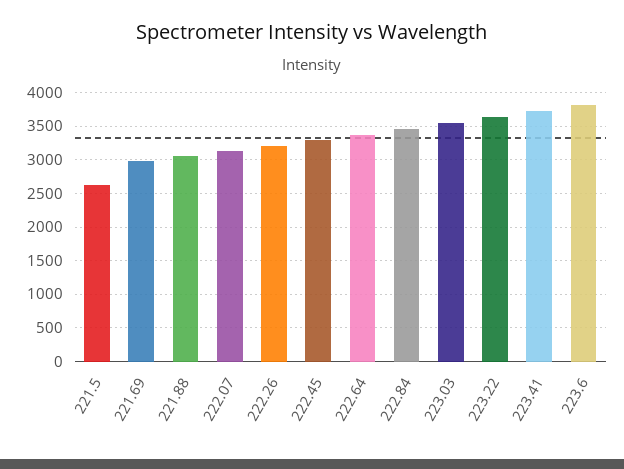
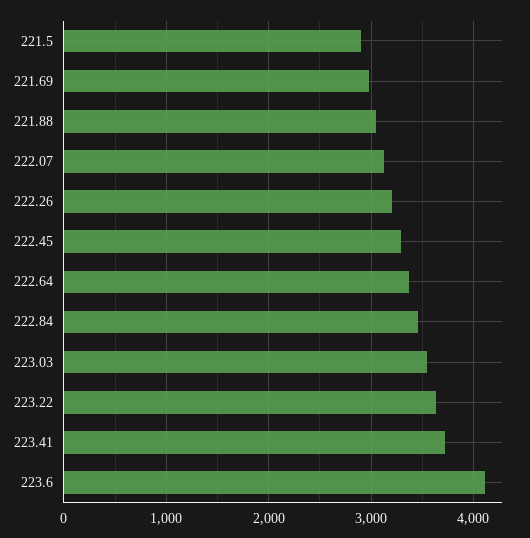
221.5: 2600 -> 2900
223.6: 3800 -> 4100

